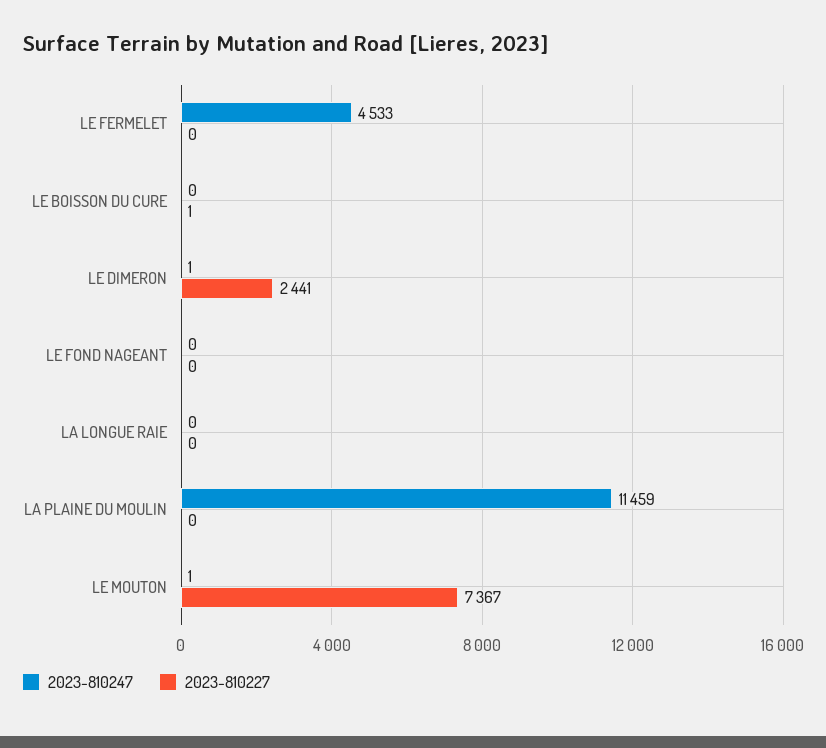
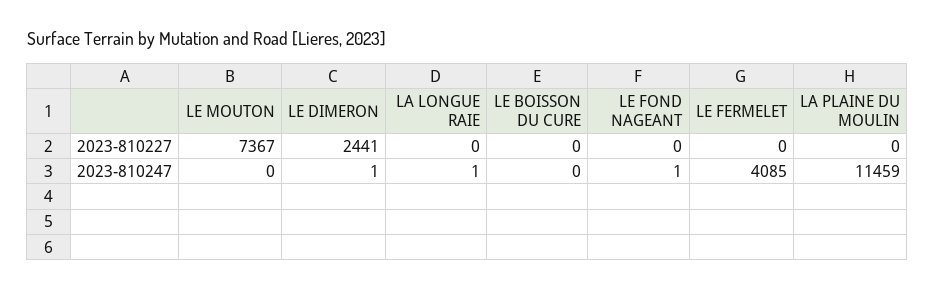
2023-810247, LE FERMELET: 4533 -> 4085
2023-810227, LE BOISSON DU CURE: 1 -> 0
2023-810247, LE FOND NAGEANT: 0 -> 1
2023-810247, LA LONGUE RAIE: 0 -> 1
2023-810247, LE MOUTON: 1 -> 0

